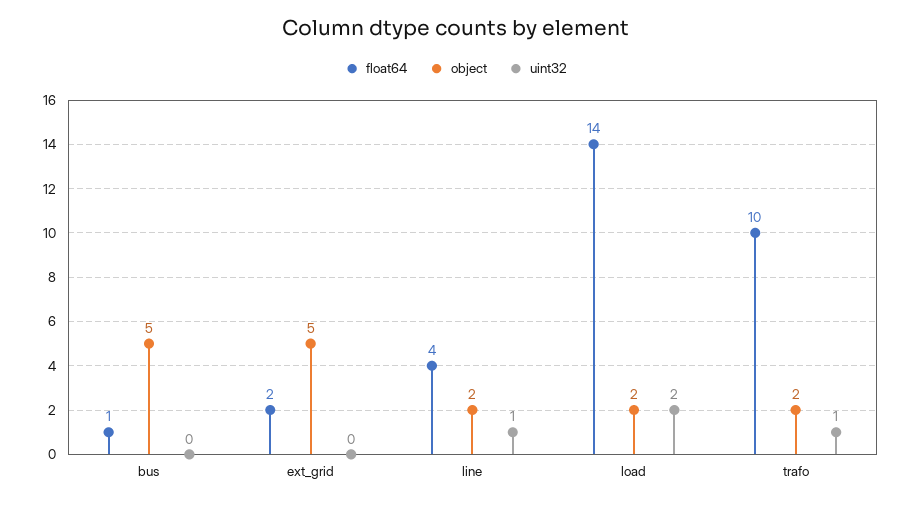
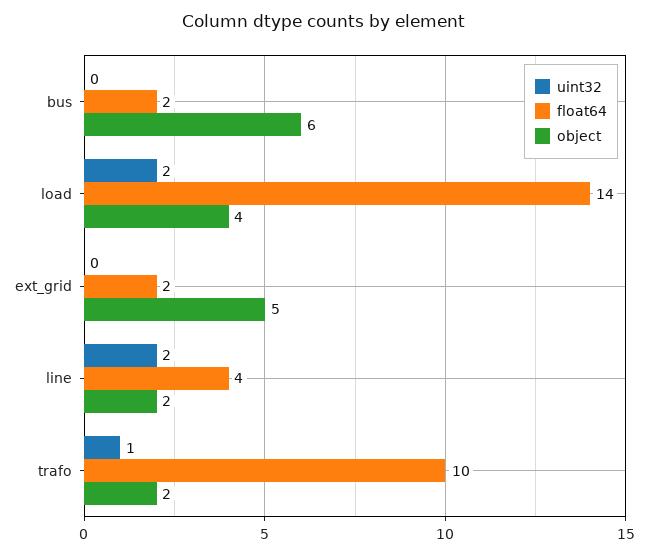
float64, bus: 1 -> 2
object, bus: 5 -> 6
uint32, line: 1 -> 2
object, load: 2 -> 4

